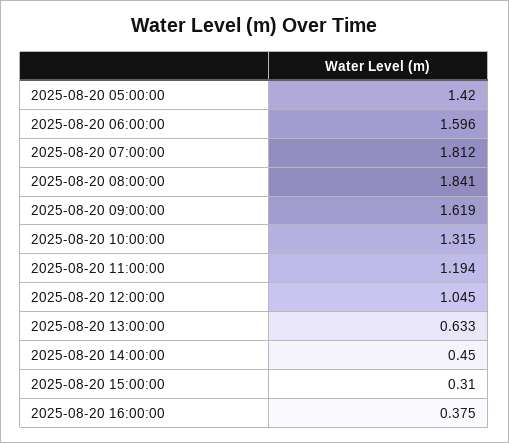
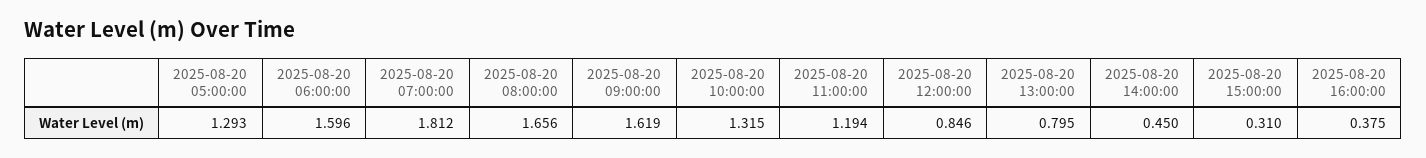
2025-08-20 05:00:00: 1.42 -> 1.293
2025-08-20 08:00:00: 1.841 -> 1.656
2025-08-20 12:00:00: 1.045 -> 0.846
2025-08-20 13:00:00: 0.633 -> 0.795

